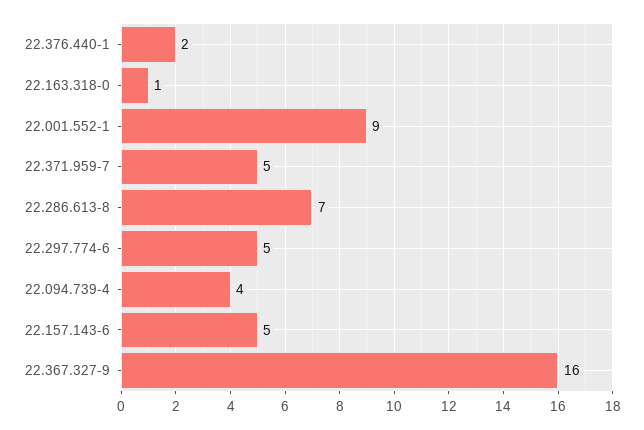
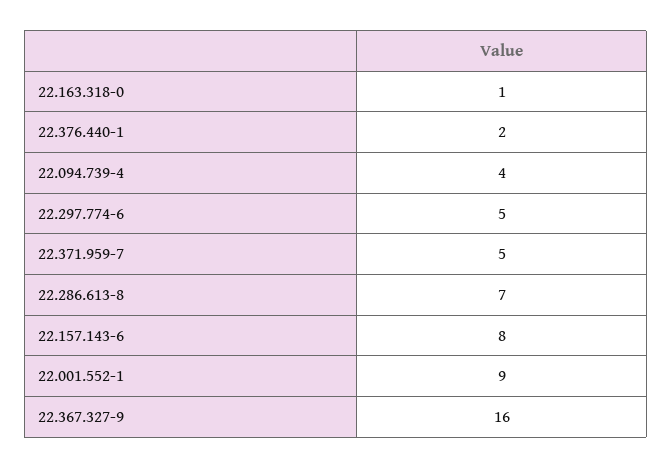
22.157.143-6: 5 -> 8

